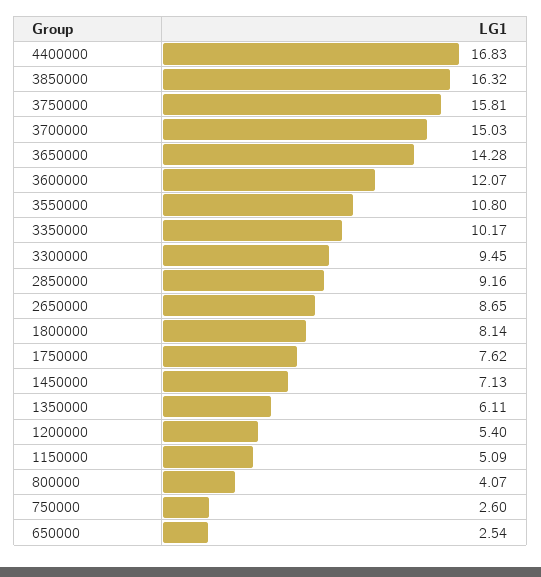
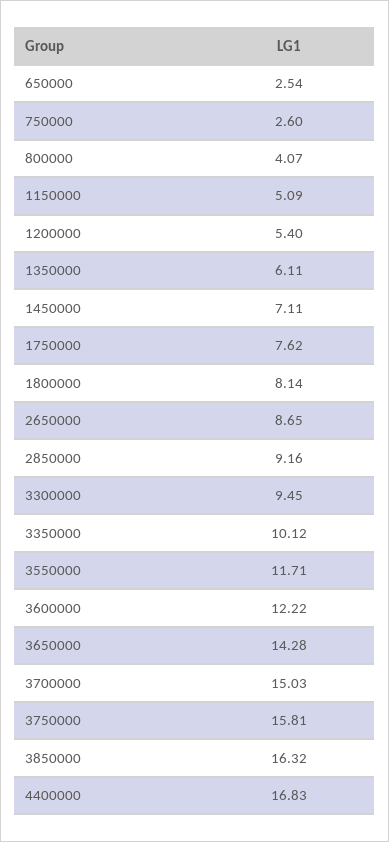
3600000: 12.07 -> 12.22
3550000: 10.8 -> 11.71
3350000: 10.17 -> 10.12
1450000: 7.13 -> 7.11

